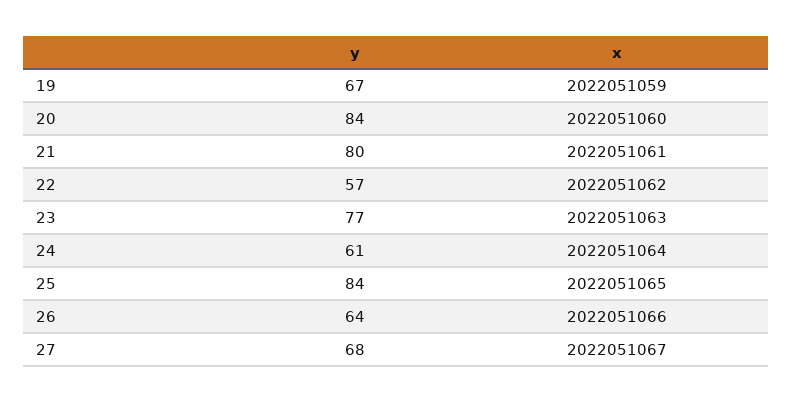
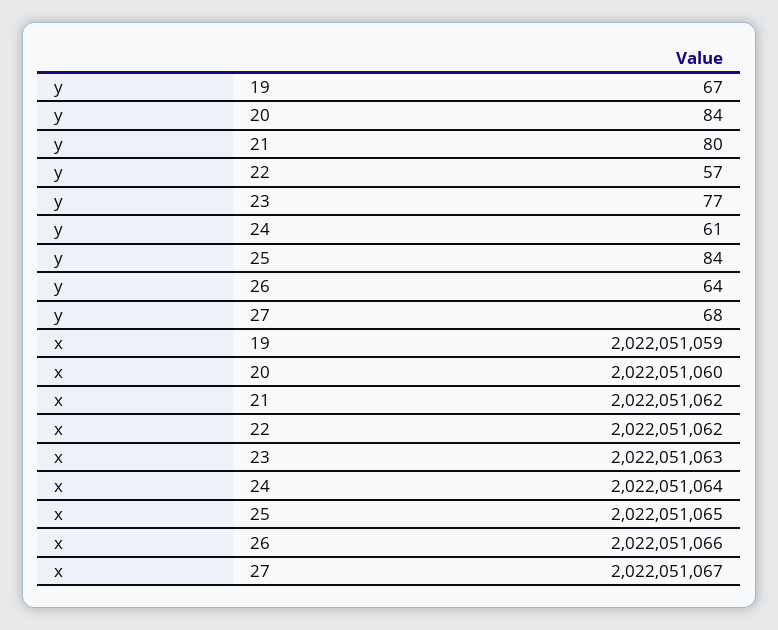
x, 21: 2022051061 -> 2022051062

